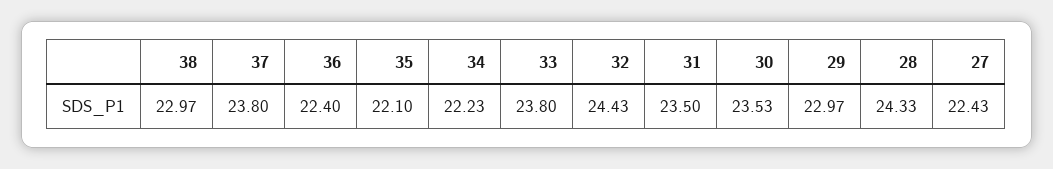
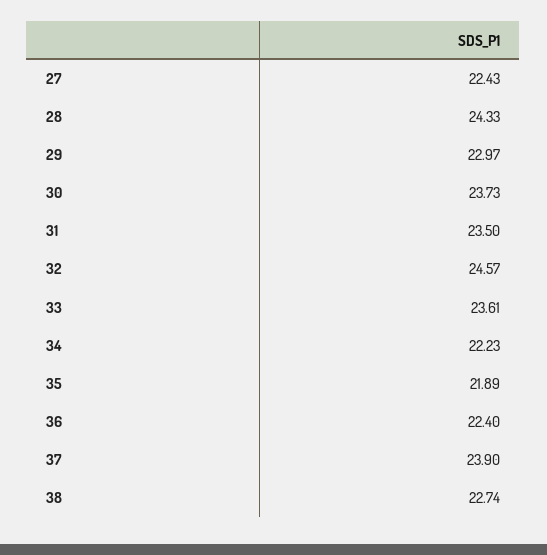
38: 22.97 -> 22.74
37: 23.8 -> 23.9
35: 22.1 -> 21.89
33: 23.8 -> 23.61
32: 24.43 -> 24.57
30: 23.53 -> 23.73

